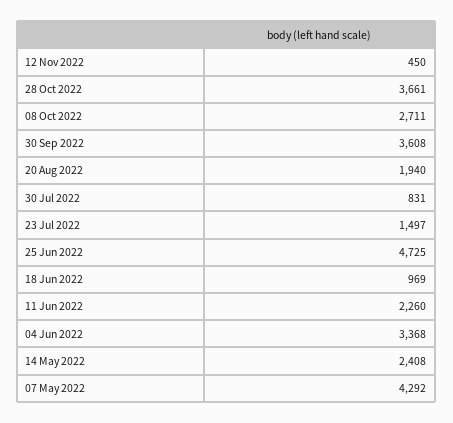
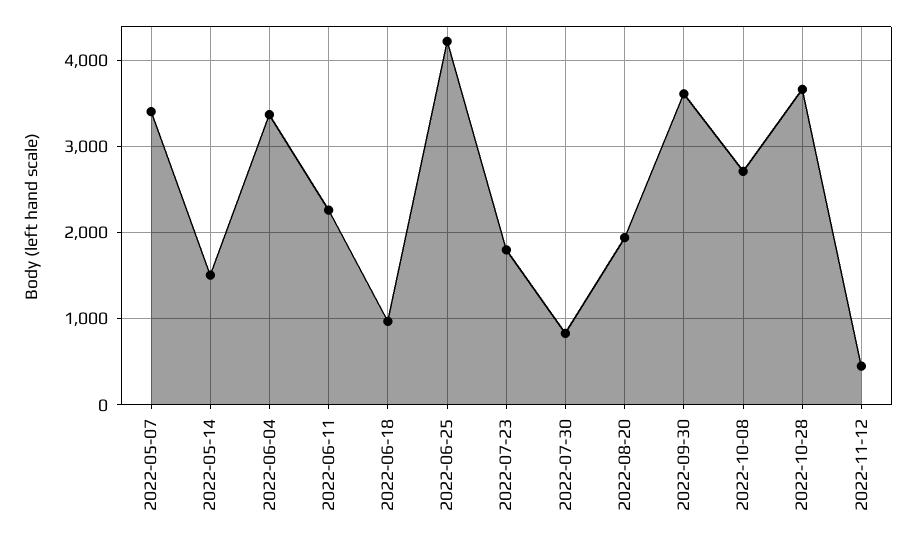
23 Jul 2022: 1497 -> 1800
25 Jun 2022: 4725 -> 4200
14 May 2022: 2408 -> 1500
07 May 2022: 4292 -> 3400

